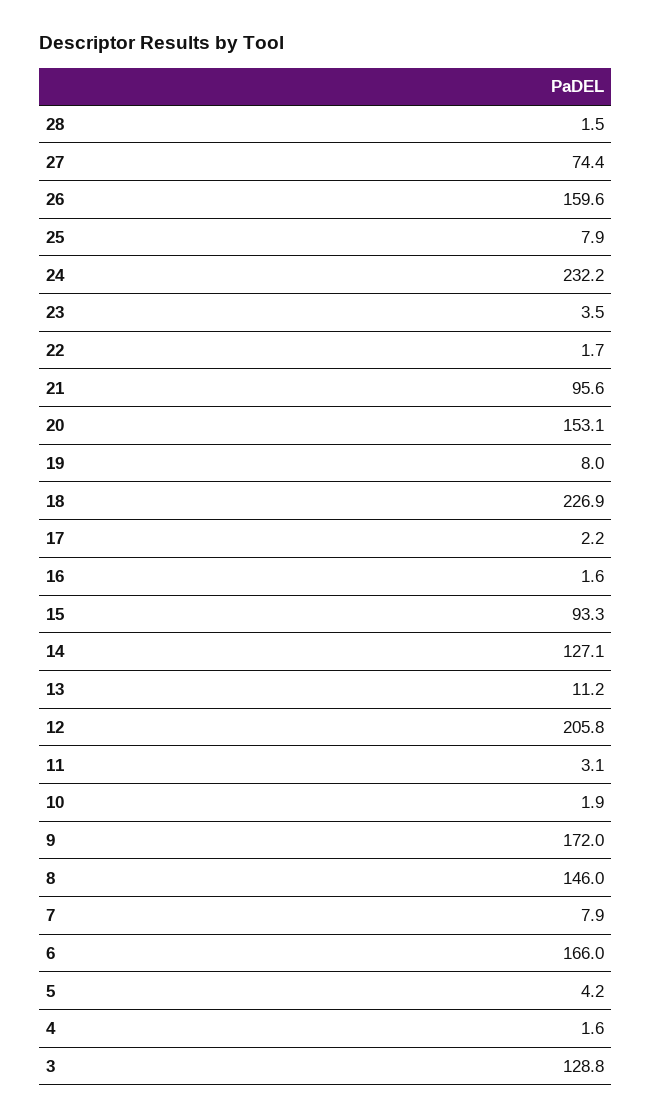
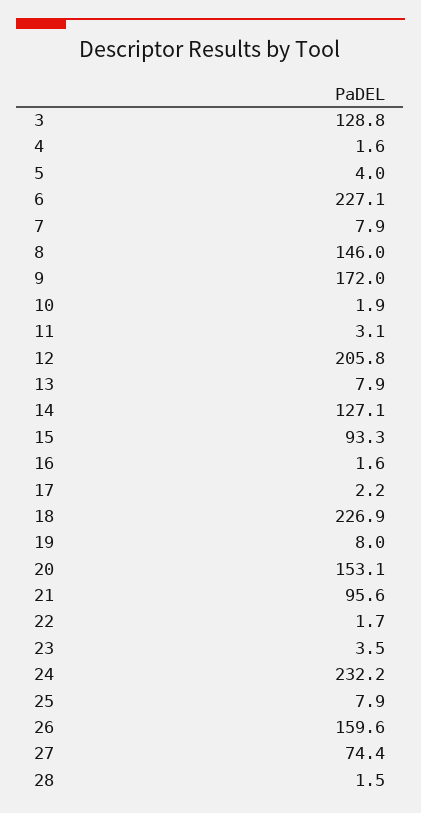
13: 11.2 -> 7.9
6: 166 -> 227.1
5: 4.2 -> 4

